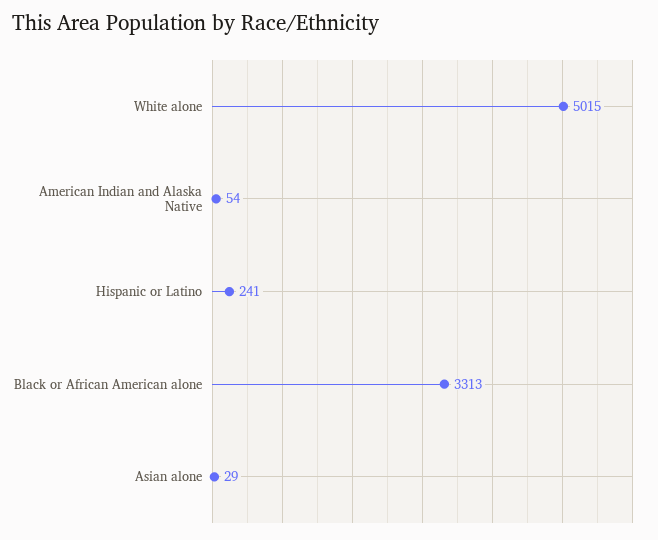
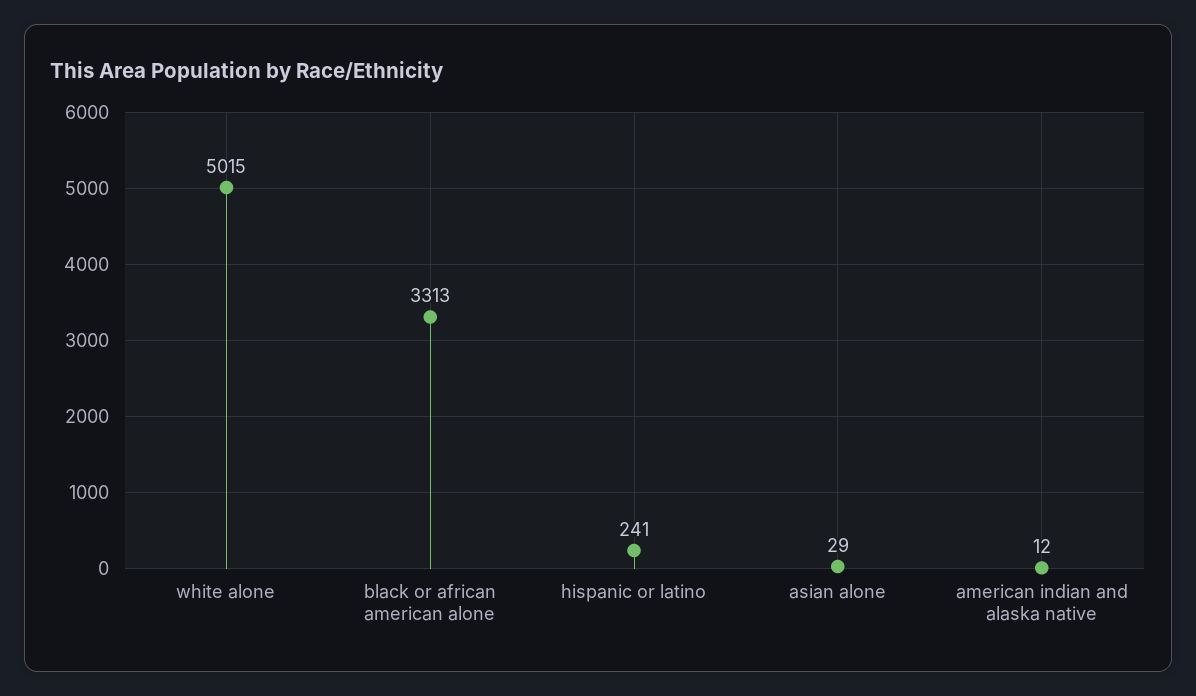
American Indian and Alaska Native: 54 -> 12

